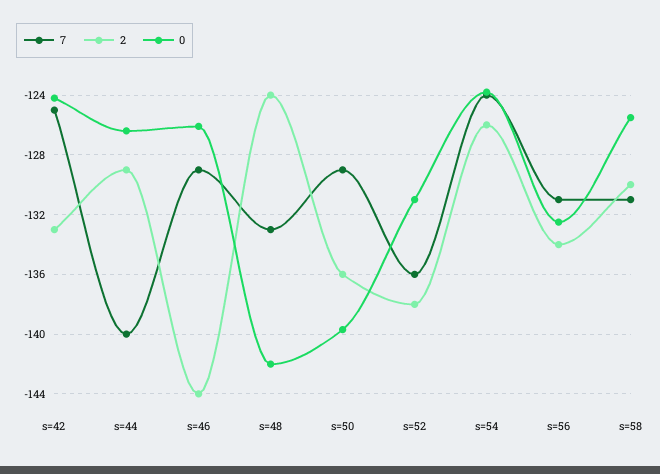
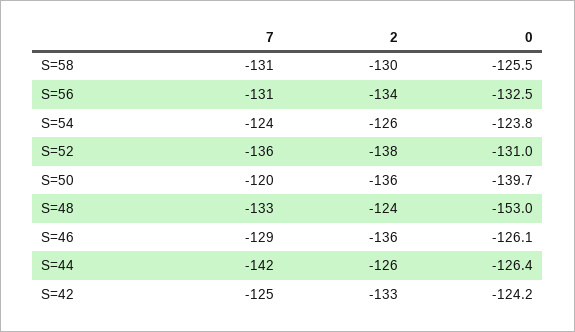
7, s=44: -140 -> -142
2, s=44: -129 -> -126
2, s=46: -144 -> -136
0, s=48: -142 -> -153
7, s=50: -129 -> -120

